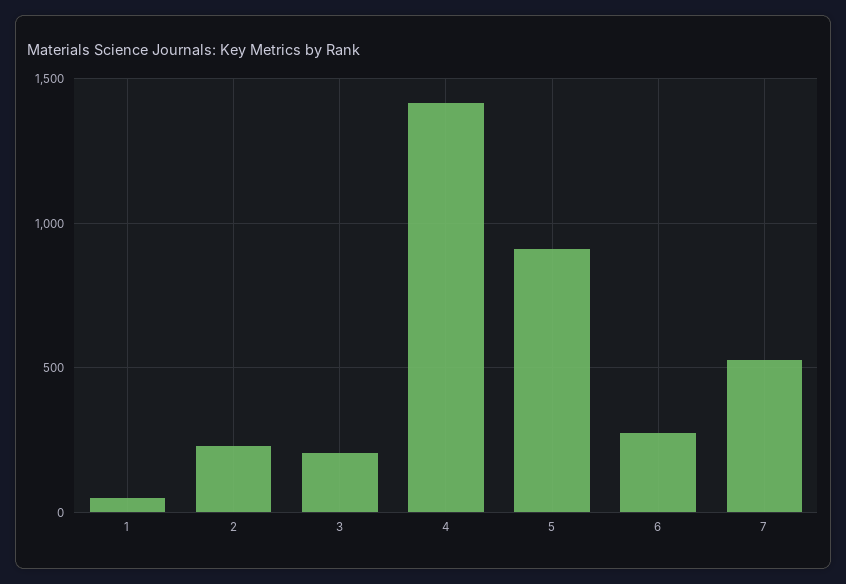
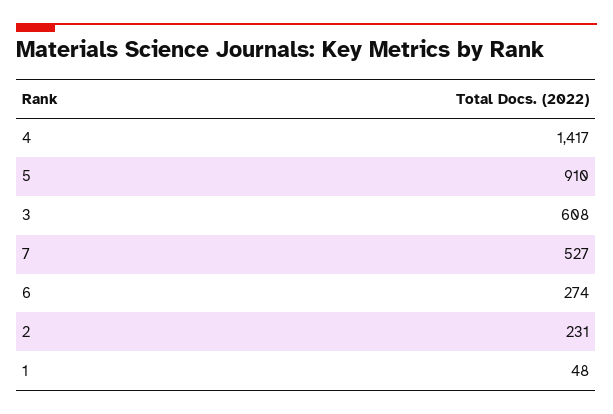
3: 200 -> 608

